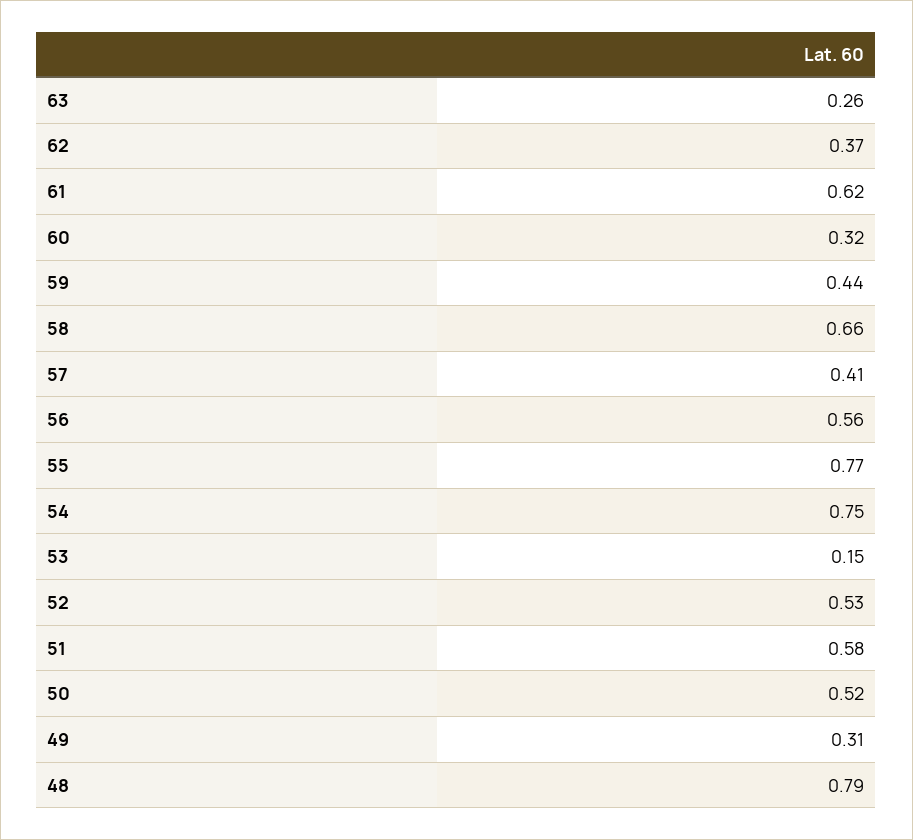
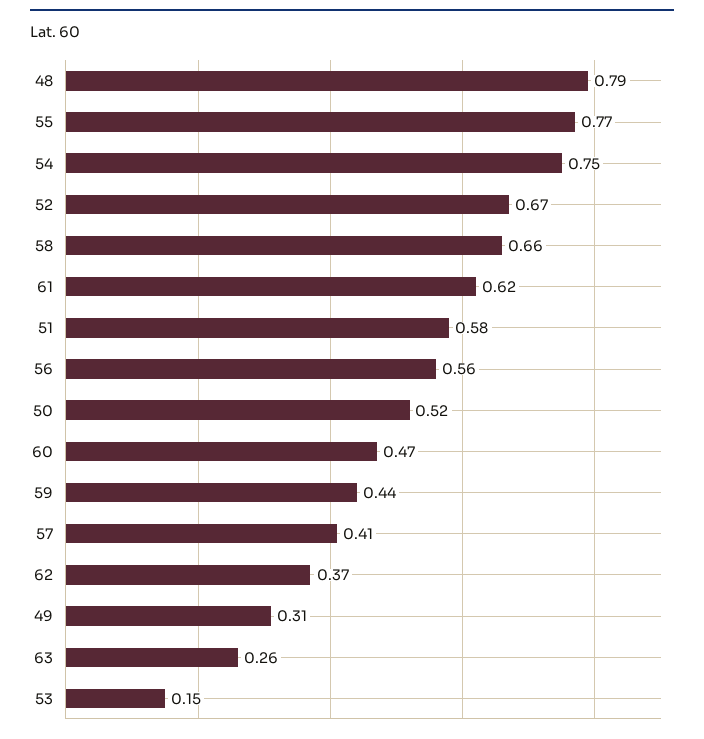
60: 0.32 -> 0.47
52: 0.53 -> 0.67

